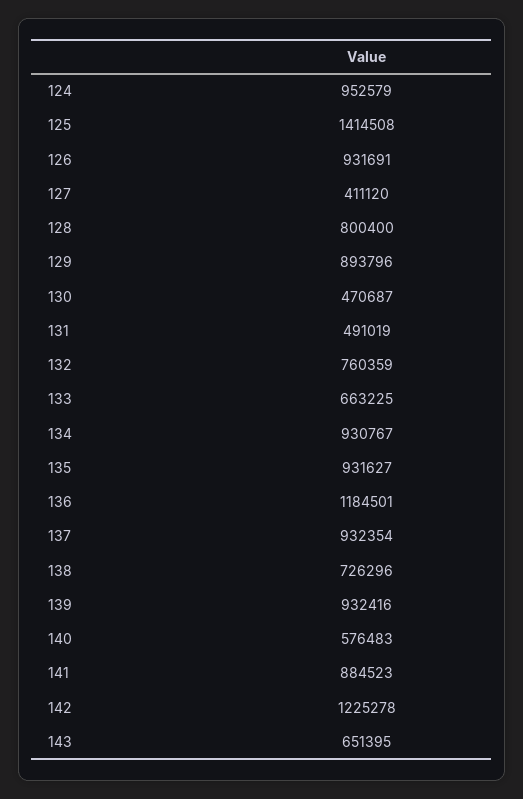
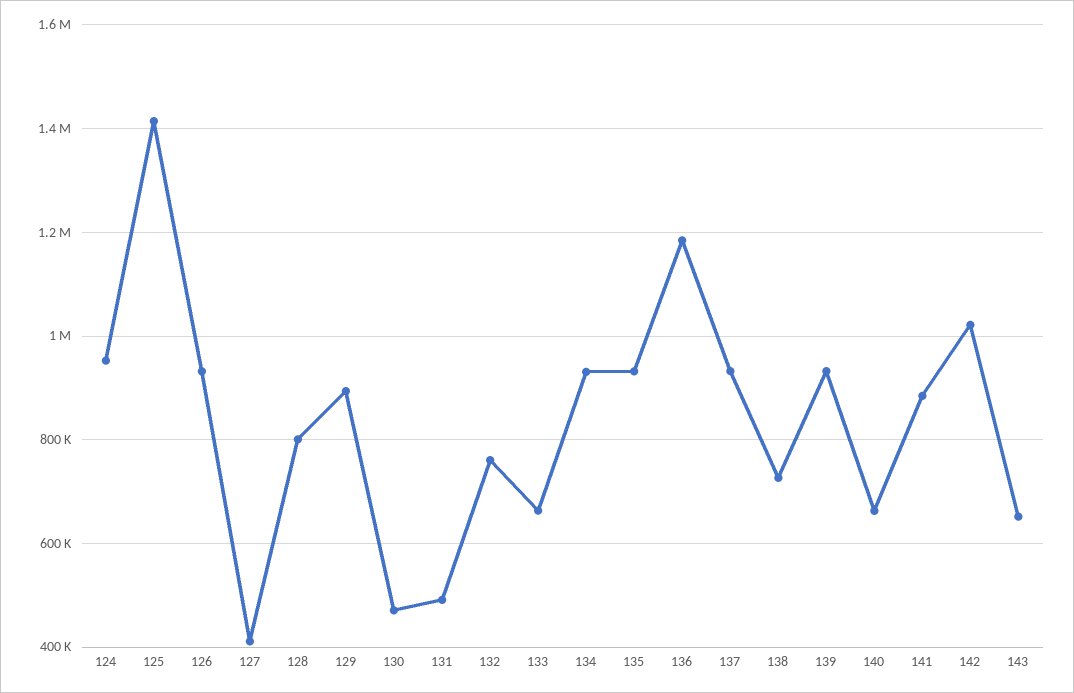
140: 576483 -> 660000
142: 1225278 -> 1020000

